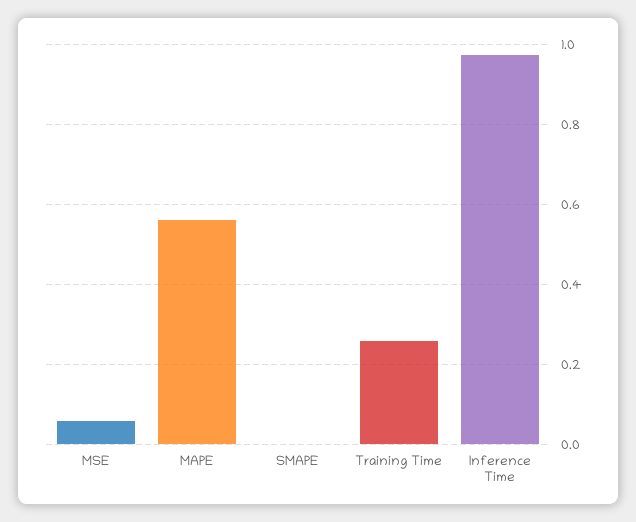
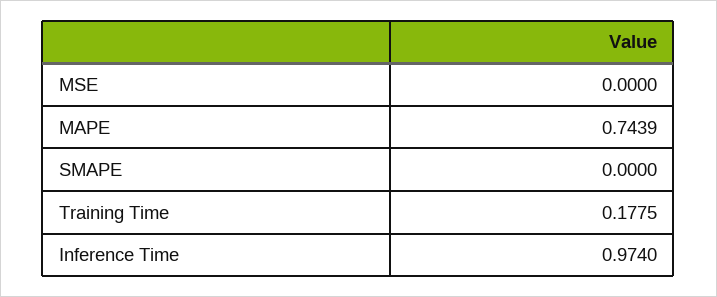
MSE: 0.06 -> 0
MAPE: 0.56 -> 0.7439
Training Time: 0.26 -> 0.1775

